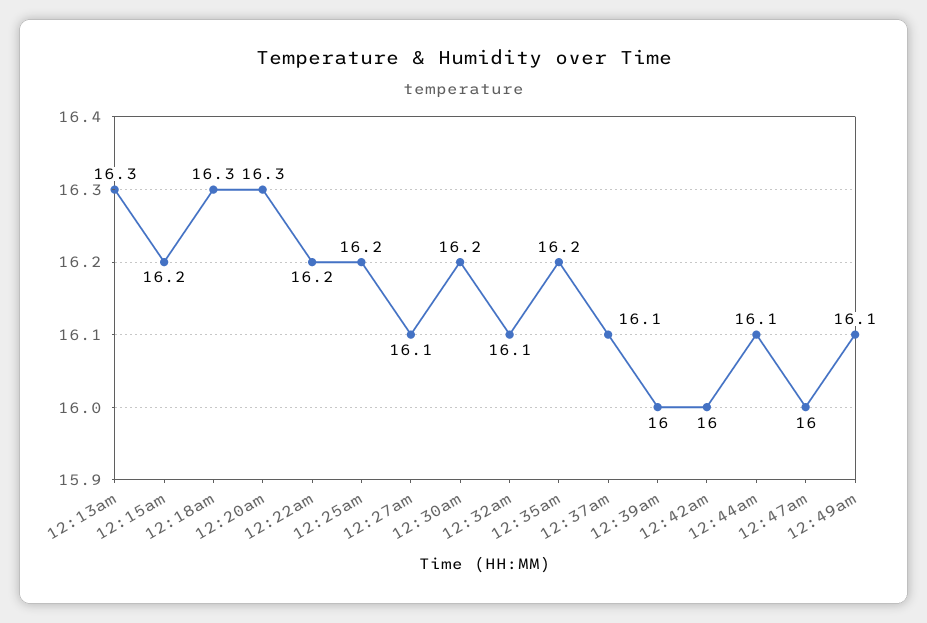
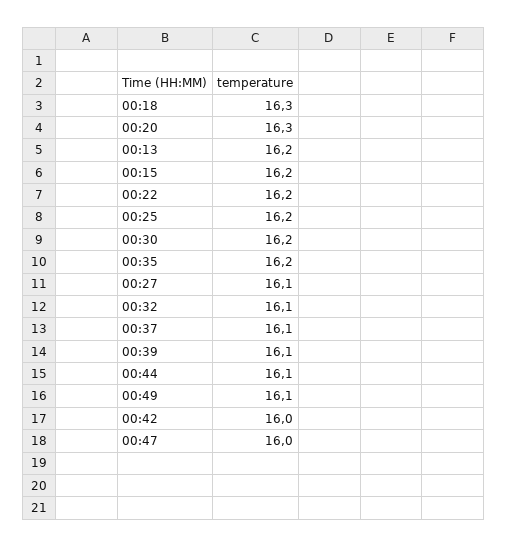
12:13am: 16.3 -> 16.2
12:39am: 16 -> 16.1

